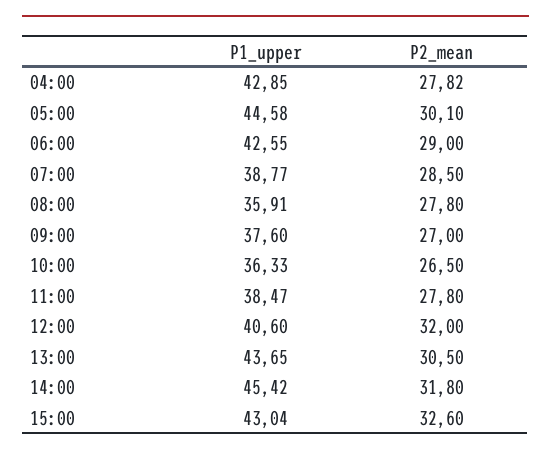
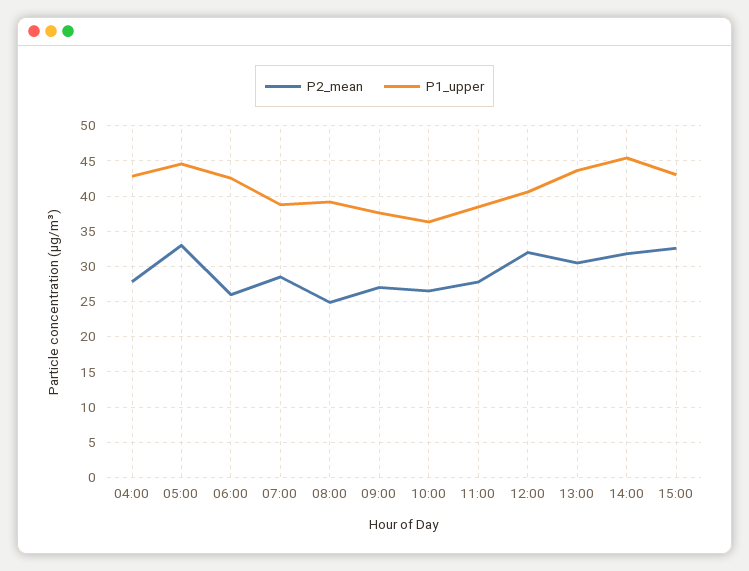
P2_mean, 05:00: 30.1 -> 33
P2_mean, 06:00: 29 -> 26
P1_upper, 08:00: 35.91 -> 39
P2_mean, 08:00: 27.8 -> 25

